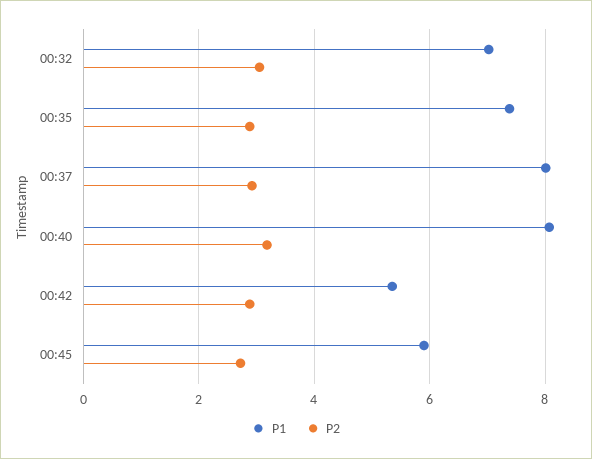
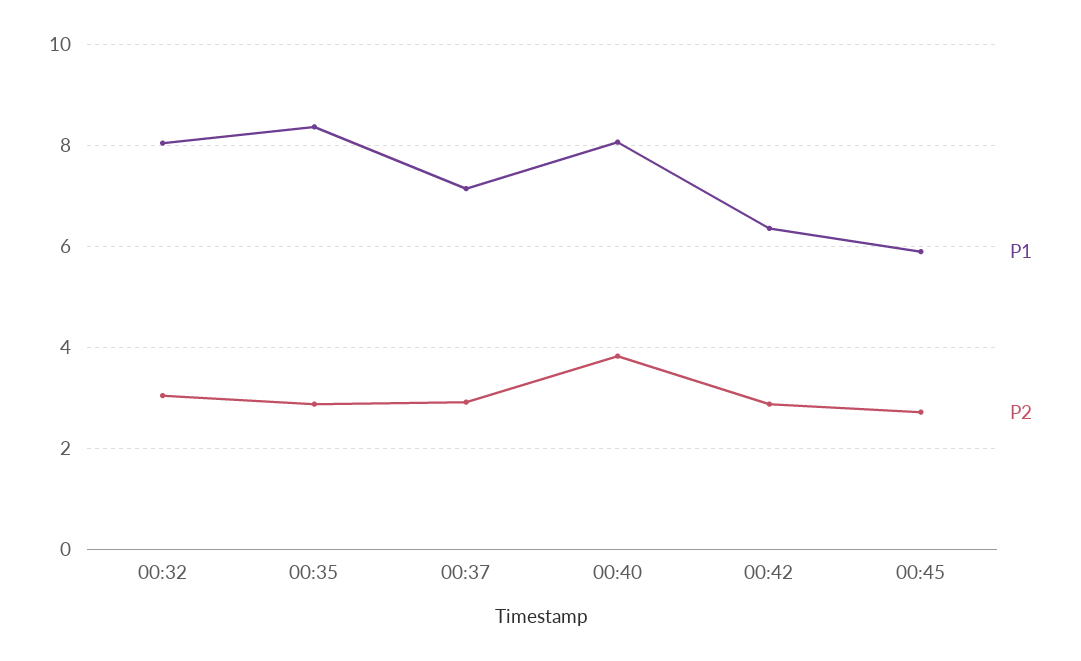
P1, 00:32: 7 -> 8
P1, 00:35: 7.4 -> 8.4
P1, 00:37: 8 -> 7.2
P2, 00:40: 3.2 -> 3.8
P1, 00:42: 5.4 -> 6.4

